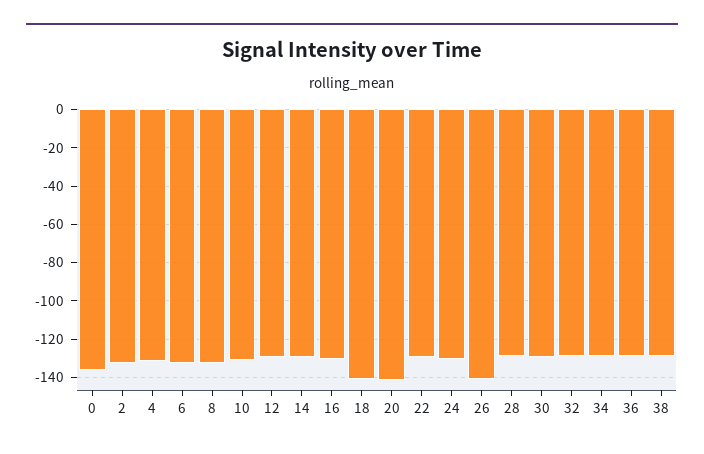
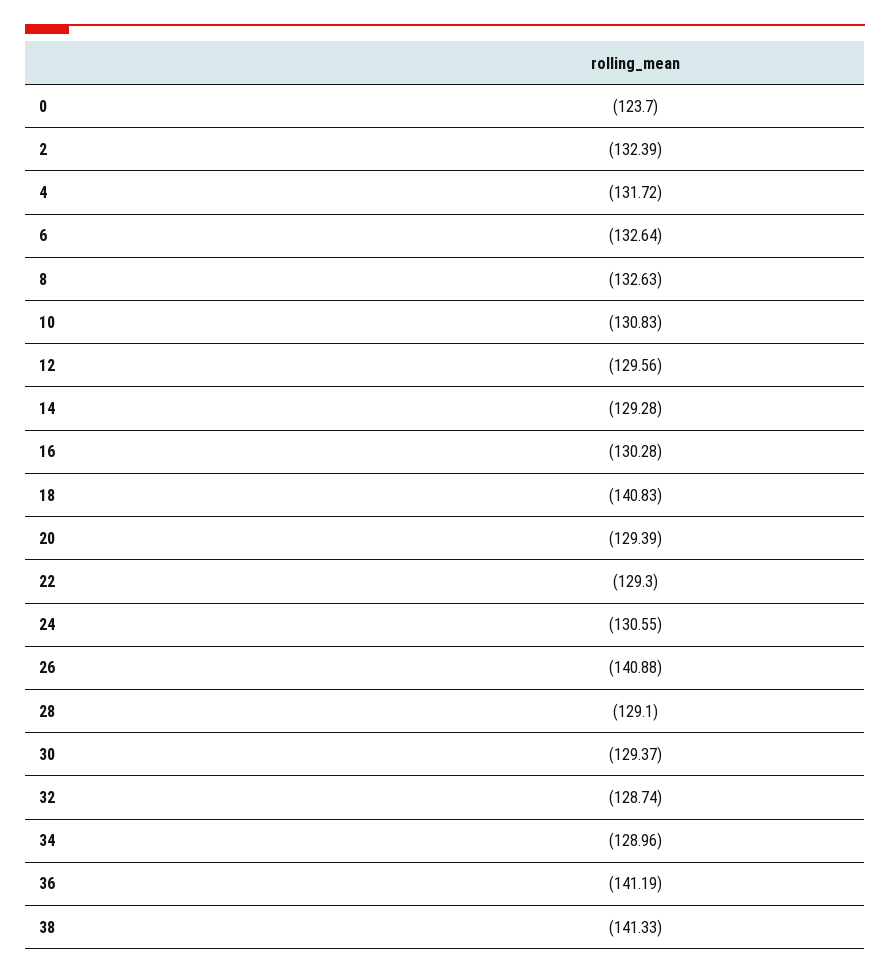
0: -135 -> -123.7
20: -140 -> -129.39
36: -130 -> -141.19
38: -130 -> -141.33

